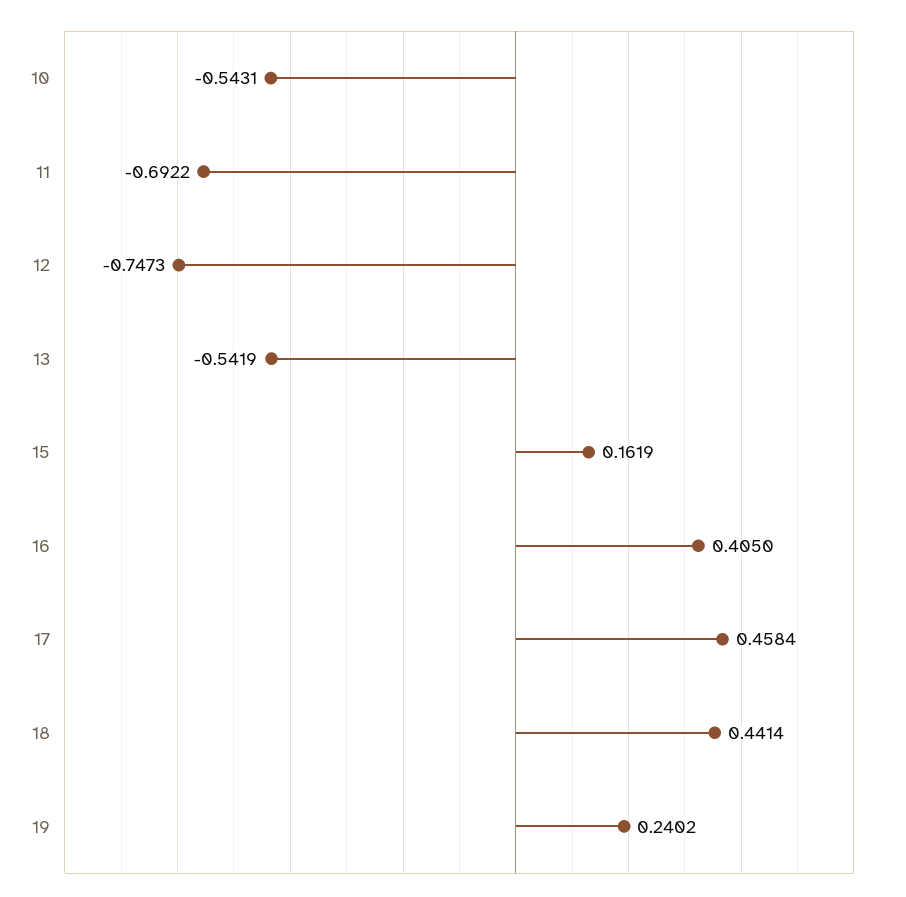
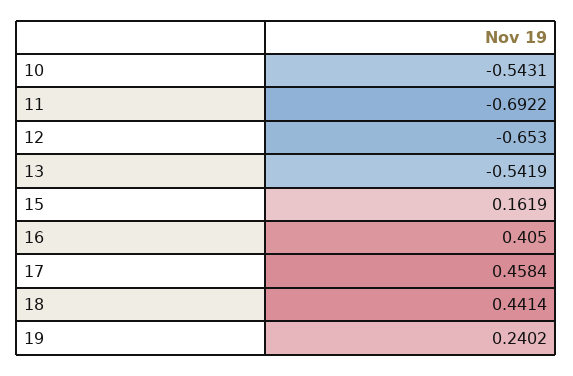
12: -0.7473 -> -0.653

